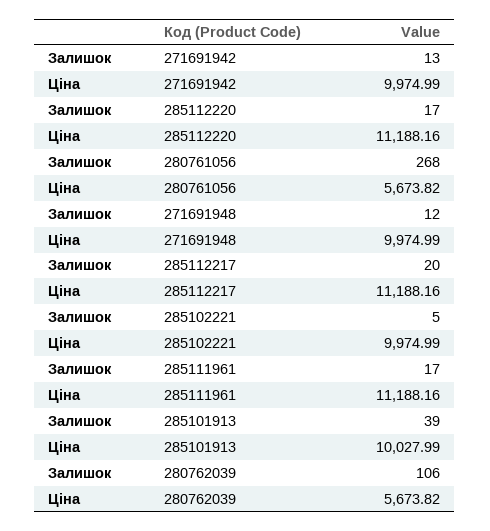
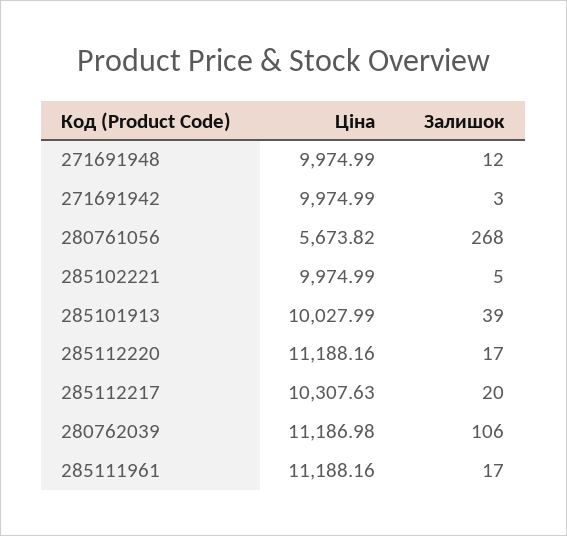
Залишок, 271691942: 13 -> 3
Ціна, 285112217: 11188.16 -> 10307.63
Ціна, 280762039: 5673.82 -> 11186.98

